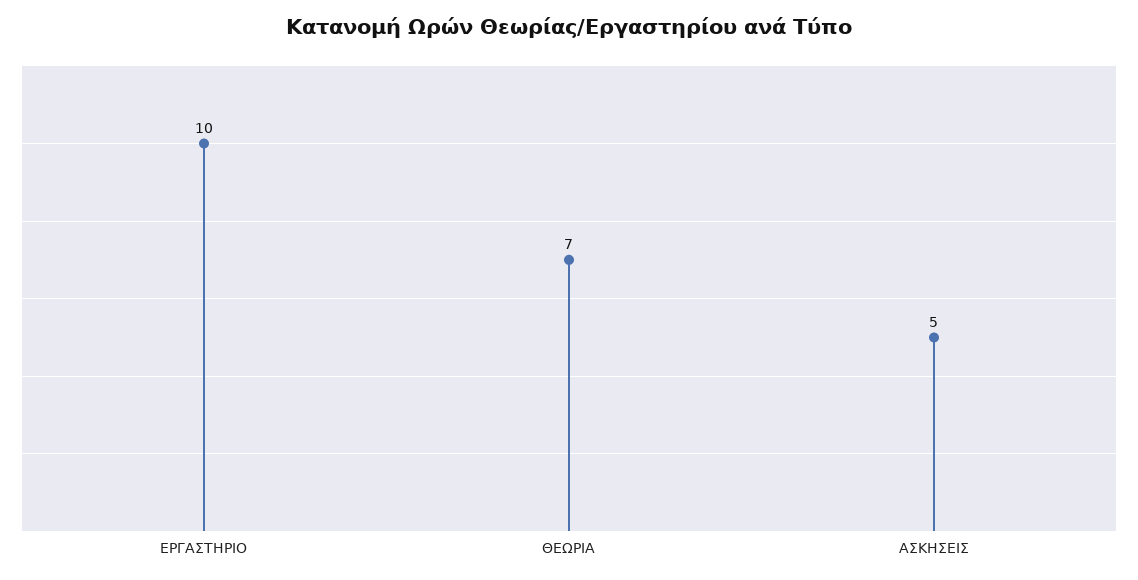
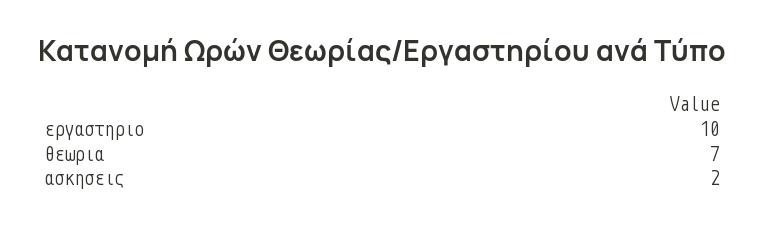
ΑΣΚΗΣΕΙΣ: 5 -> 2

